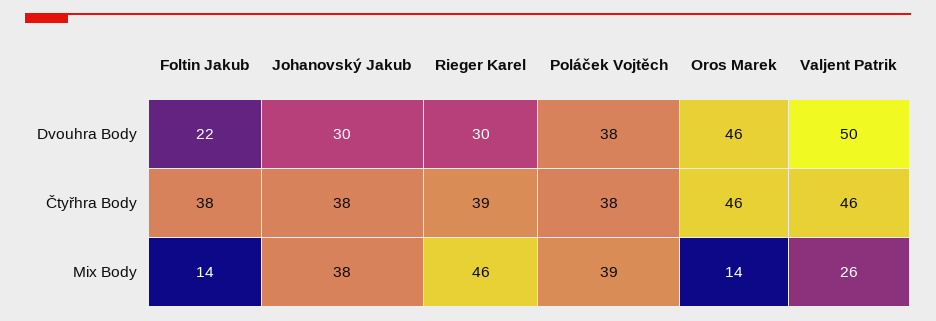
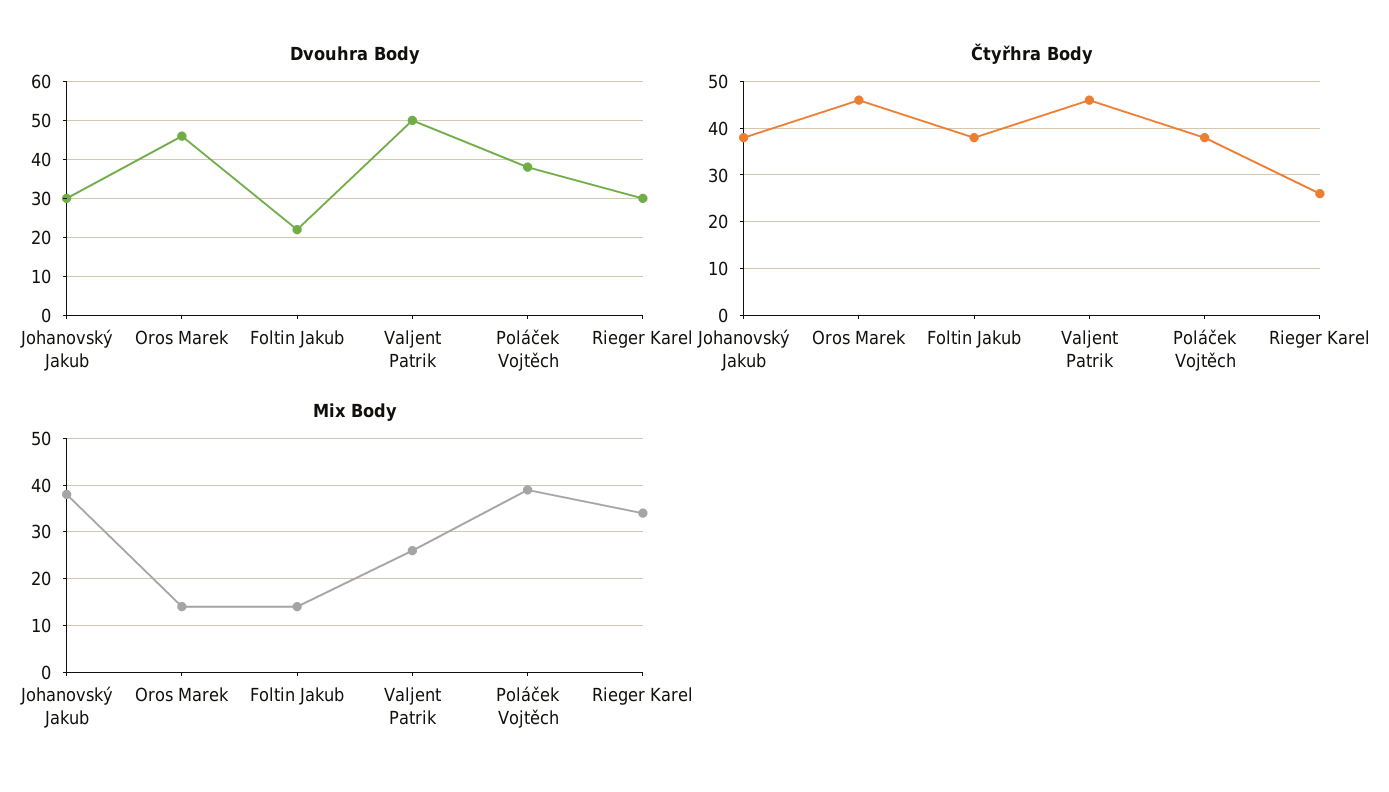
Čtyřhra Body, Rieger Karel: 39 -> 25
Mix Body, Rieger Karel: 46 -> 35

